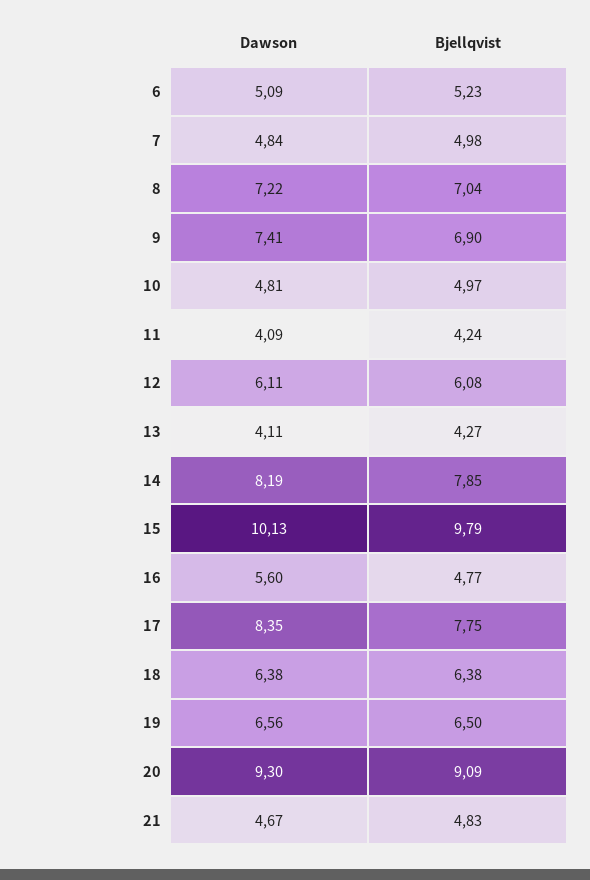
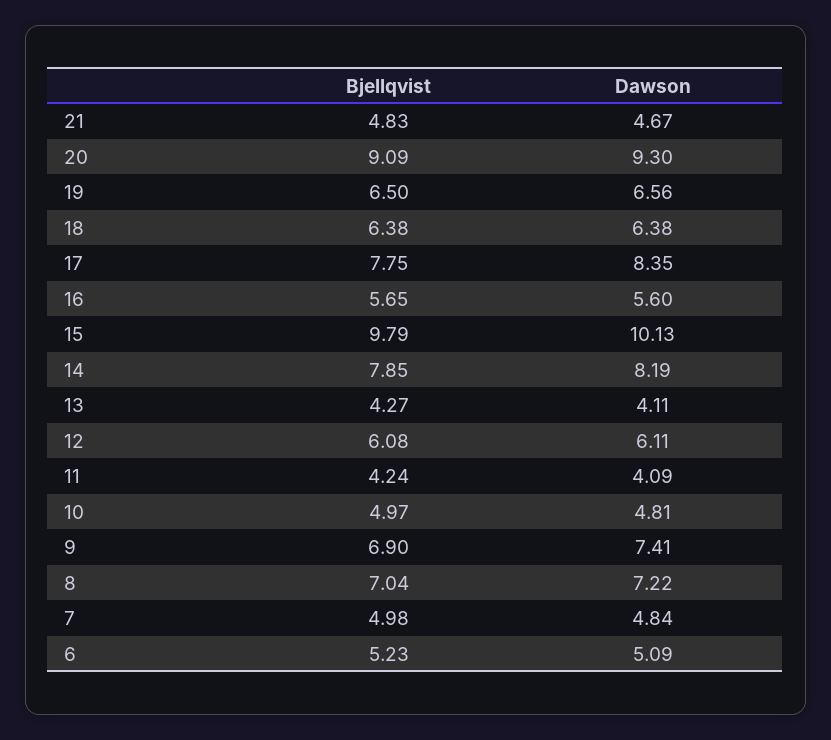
Bjellqvist, 16: 4.77 -> 5.65

